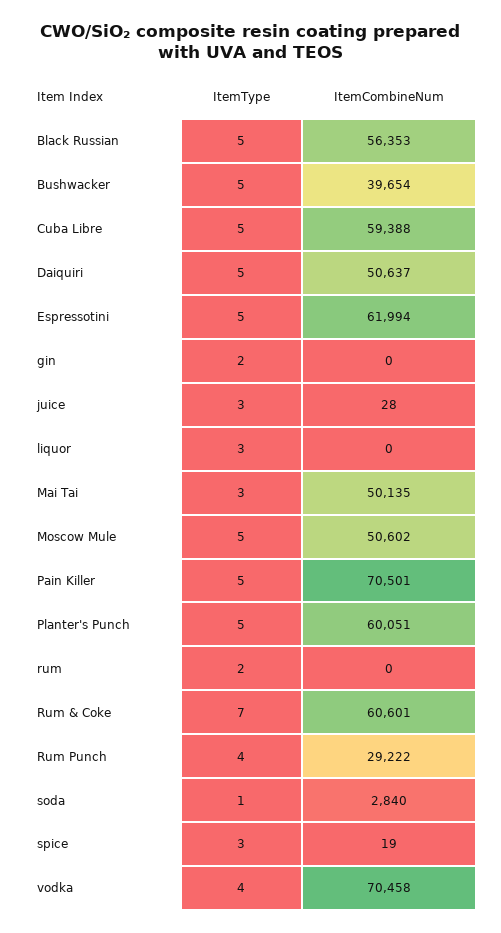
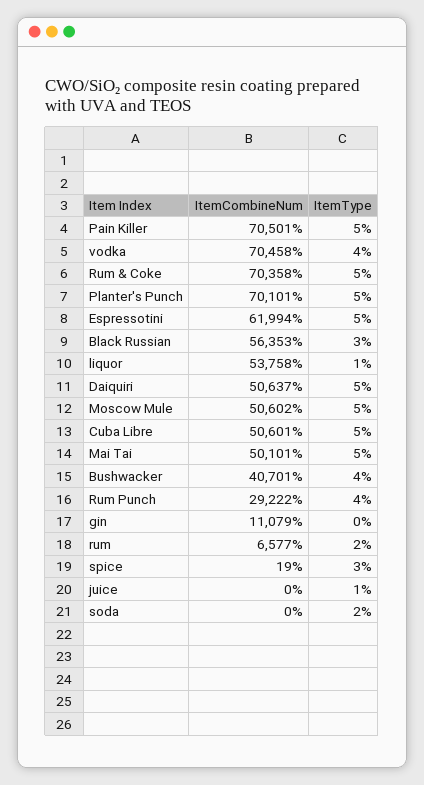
ItemType, Black Russian: 5 -> 3
ItemType, Bushwacker: 5 -> 4
ItemCombineNum, Bushwacker: 39654 -> 40701
ItemCombineNum, Cuba Libre: 59388 -> 50601
ItemType, gin: 2 -> 0
ItemCombineNum, gin: 0 -> 11079
ItemType, juice: 3 -> 1
ItemCombineNum, juice: 28 -> 0
ItemType, liquor: 3 -> 1
ItemCombineNum, liquor: 0 -> 53758
ItemType, Mai Tai: 3 -> 5
ItemCombineNum, Mai Tai: 50135 -> 50101
ItemCombineNum, Planter's Punch: 60051 -> 70101
ItemCombineNum, rum: 0 -> 6577
ItemType, Rum & Coke: 7 -> 5
ItemCombineNum, Rum & Coke: 60601 -> 70358
ItemType, soda: 1 -> 2
ItemCombineNum, soda: 2840 -> 0

